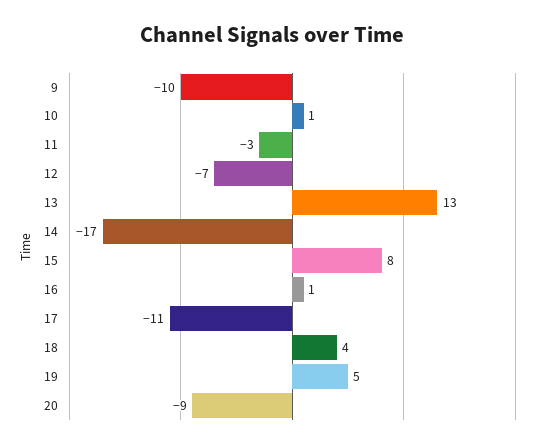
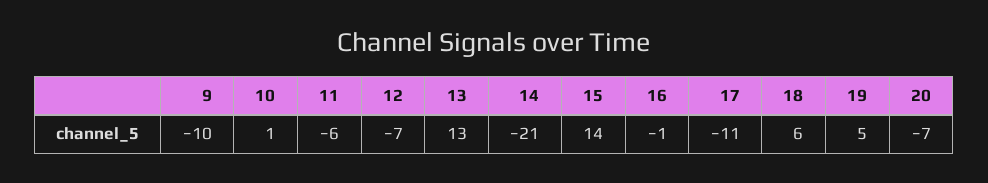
11: -3 -> -6
14: -17 -> -21
15: 8 -> 14
16: 1 -> -1
18: 4 -> 6
20: -9 -> -7

